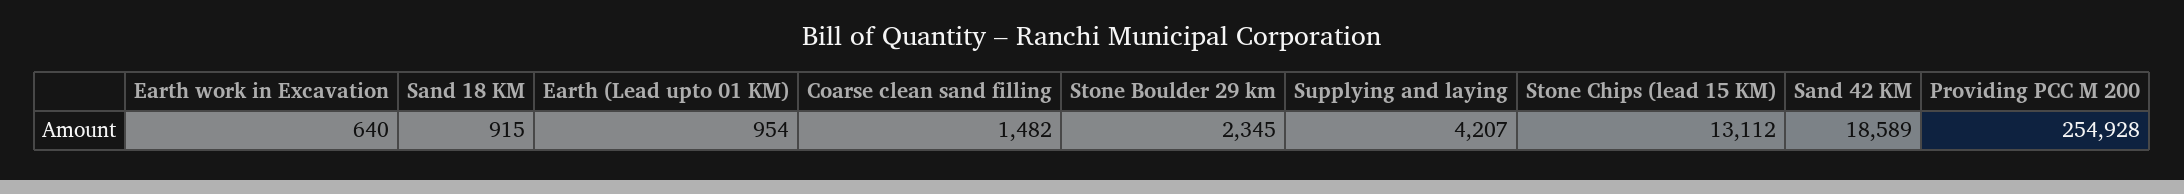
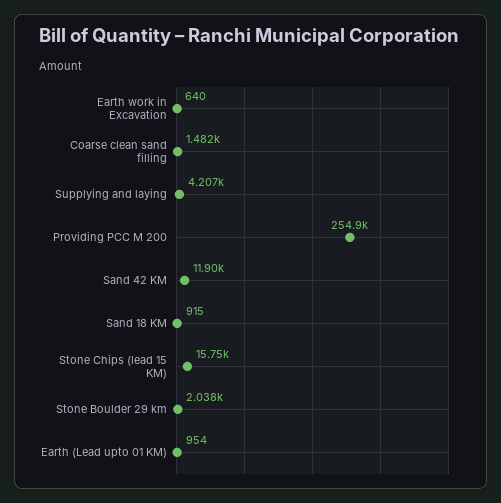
Stone Boulder 29 km: 2345 -> 2038
Stone Chips (lead 15 KM): 13112 -> 15750
Sand 42 KM: 18589 -> 11900

